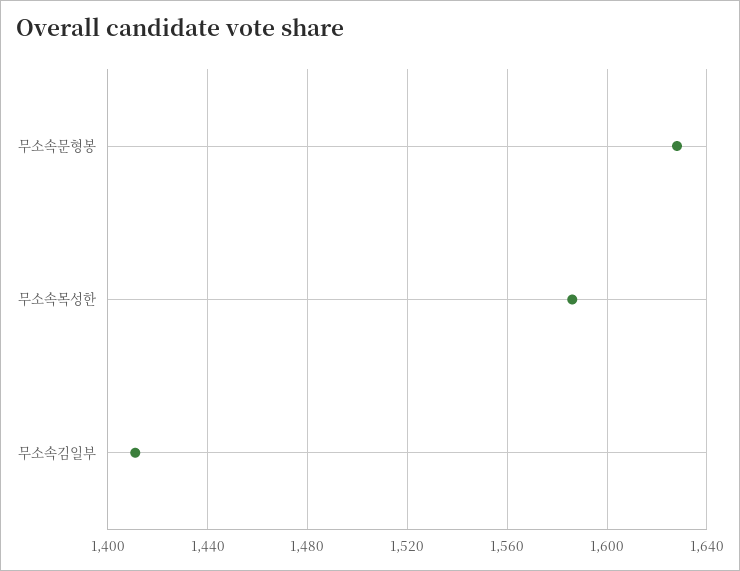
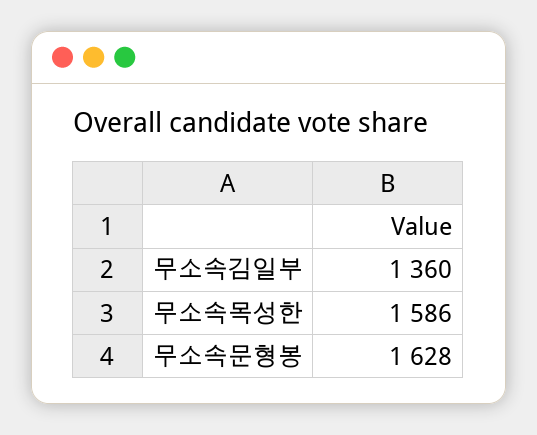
무소속김일부: 1410 -> 1360

